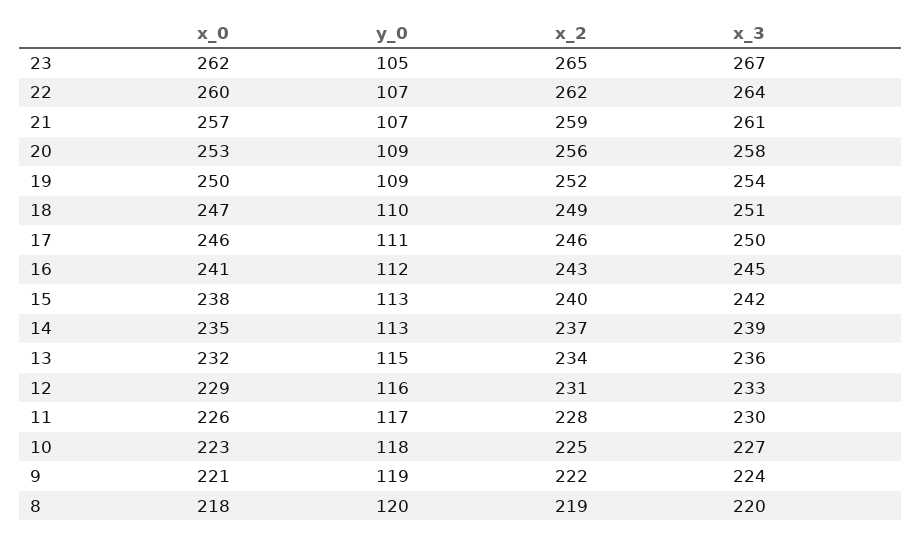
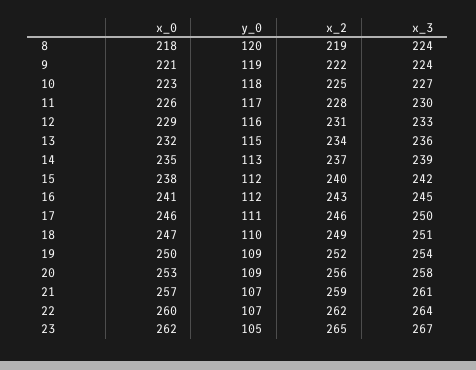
y_0, 15: 113 -> 112
x_3, 8: 220 -> 224

